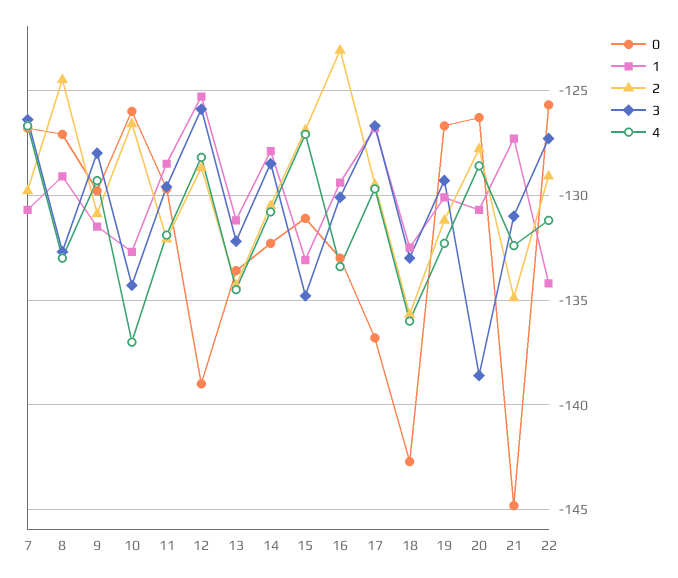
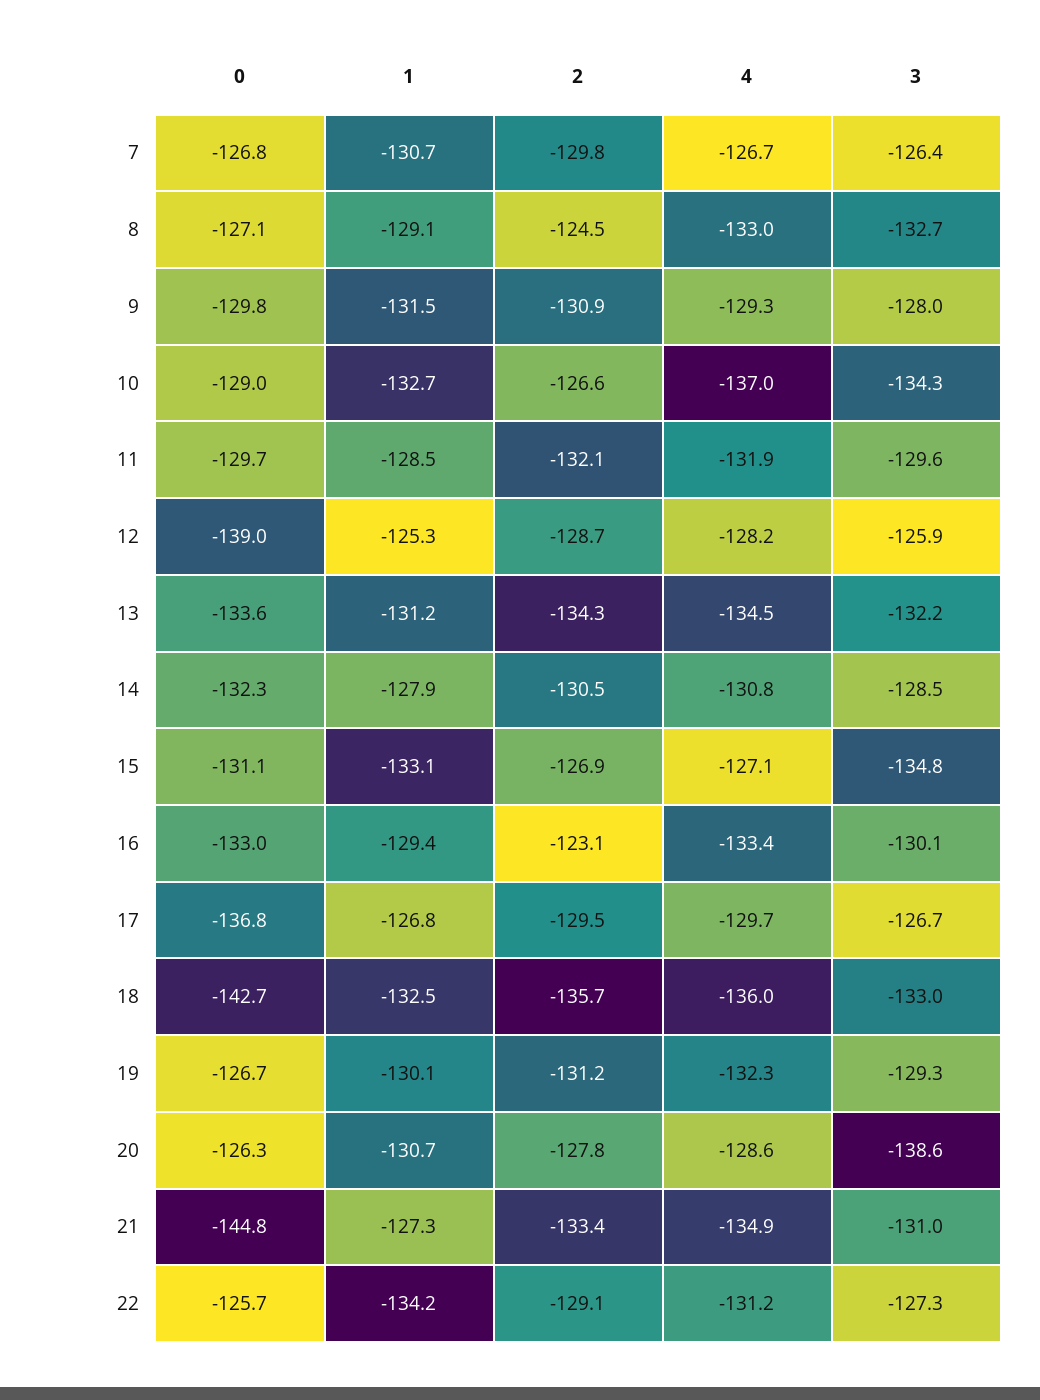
0, 10: -126 -> -129
2, 21: -135 -> -133.4
4, 21: -132.5 -> -134.9

